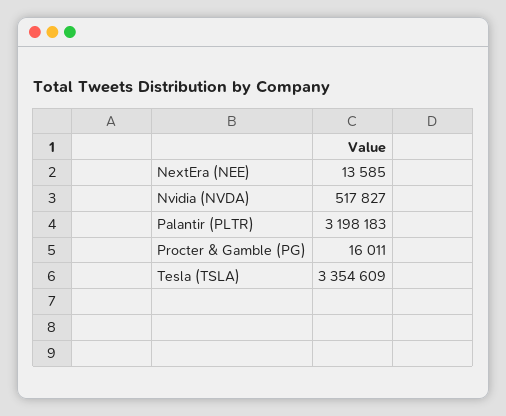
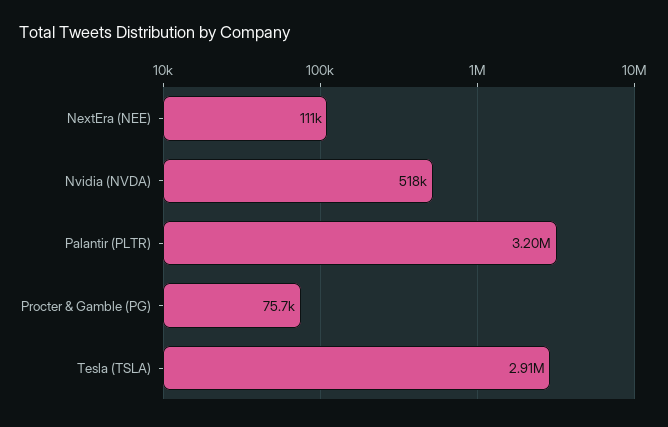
NextEra (NEE): 13585 -> 111000
Procter & Gamble (PG): 16011 -> 75700
Tesla (TSLA): 3354609 -> 2910000

